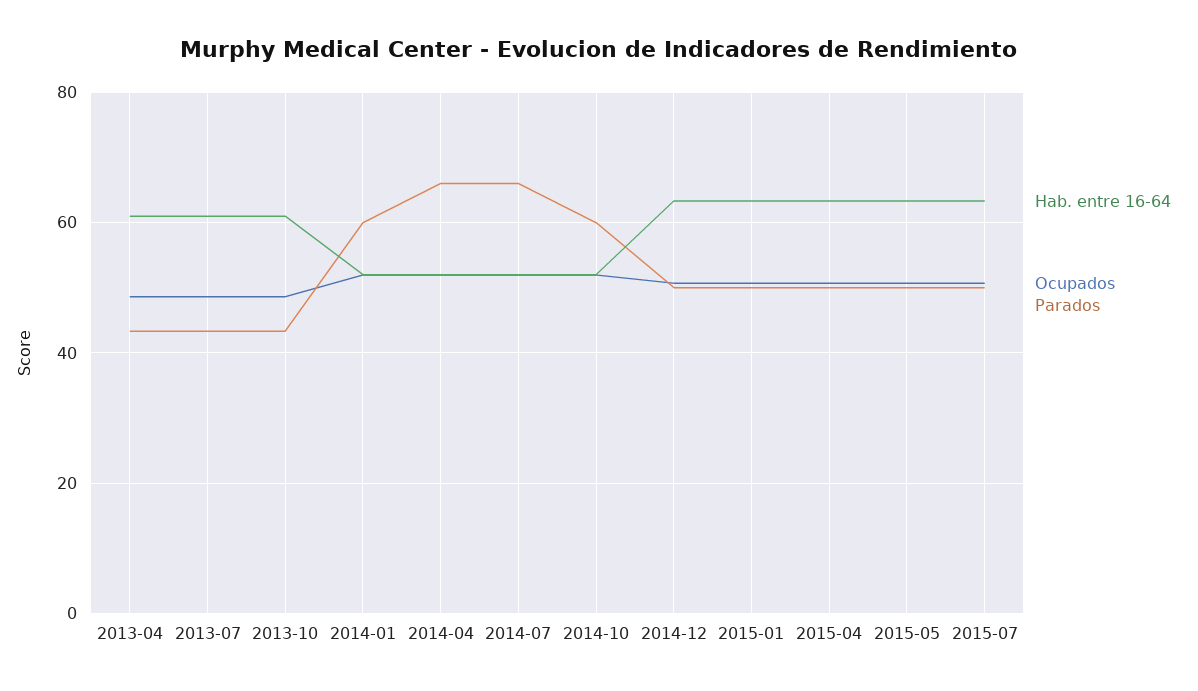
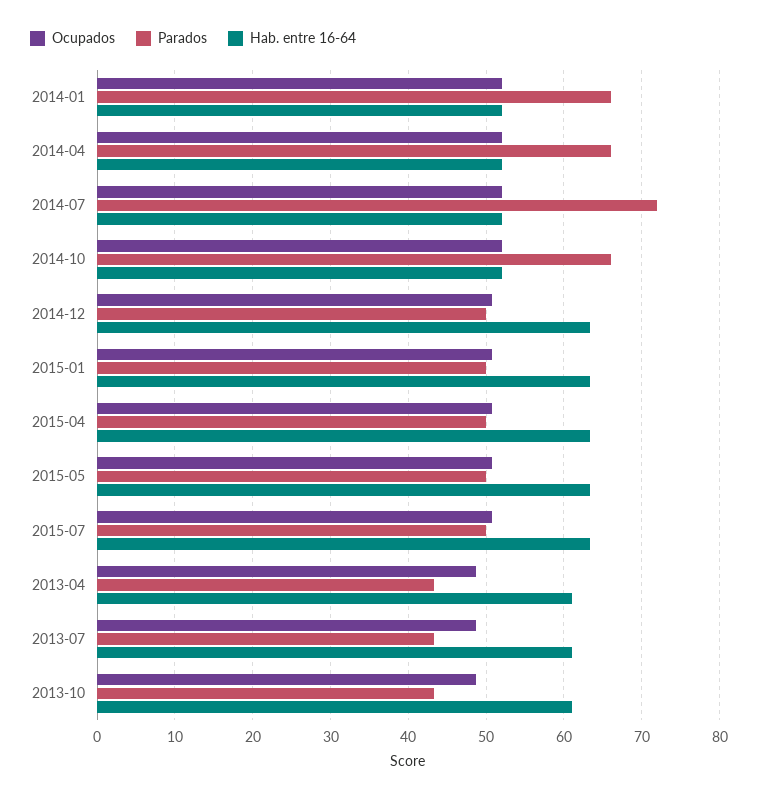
Parados, 2014-01: 60 -> 66
Parados, 2014-07: 66 -> 72
Parados, 2014-10: 60 -> 66

